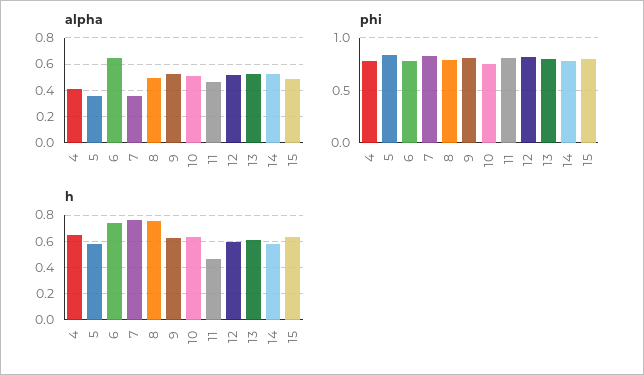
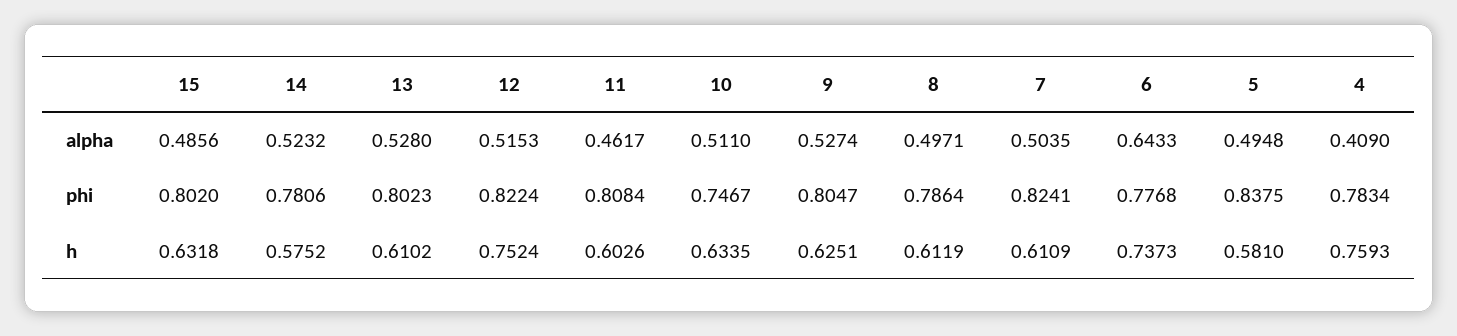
alpha, 5: 0.35 -> 0.4948
alpha, 7: 0.35 -> 0.5035
h, 4: 0.65 -> 0.7593
h, 7: 0.75 -> 0.6109
h, 8: 0.75 -> 0.6119
h, 11: 0.45 -> 0.6026
h, 12: 0.6 -> 0.7524

